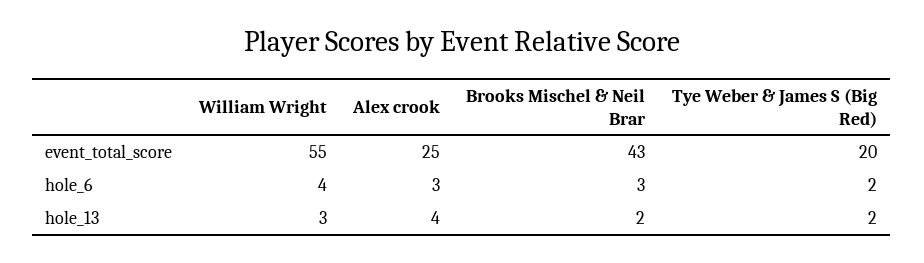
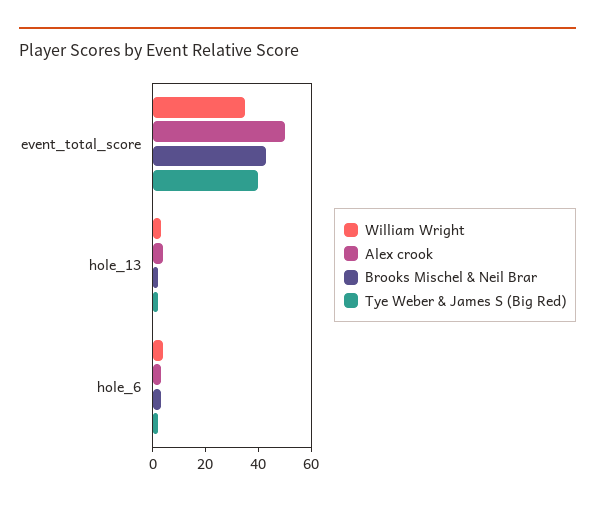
William Wright, event_total_score: 55 -> 35
Alex crook, event_total_score: 25 -> 50
Tye Weber & James S (Big Red), event_total_score: 20 -> 40

